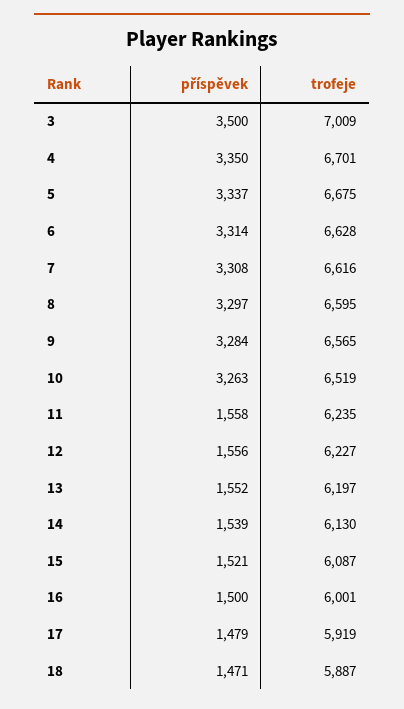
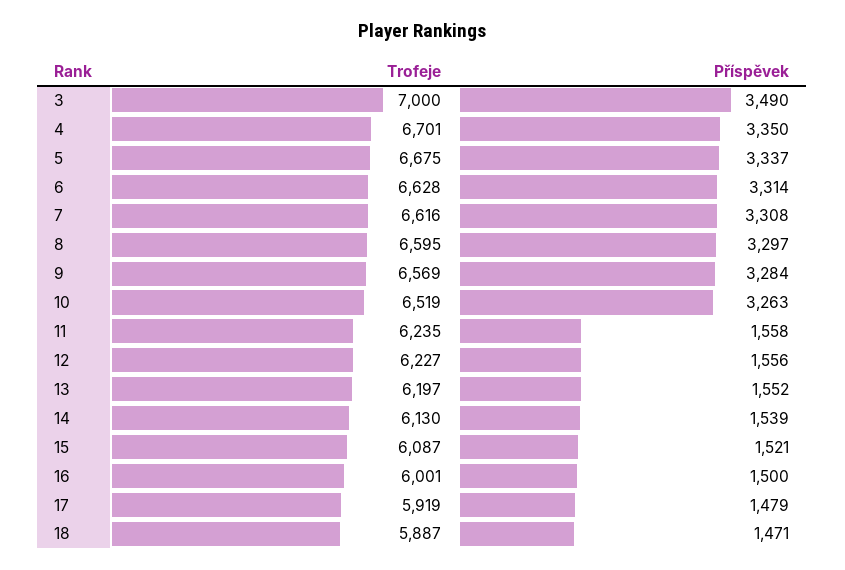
příspěvek, 3: 3500 -> 3490
trofeje, 3: 7009 -> 7000
trofeje, 9: 6565 -> 6569

